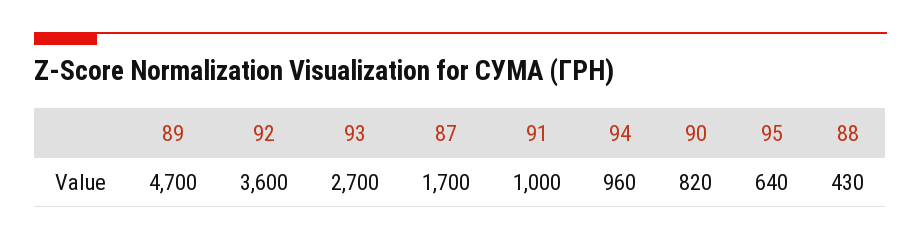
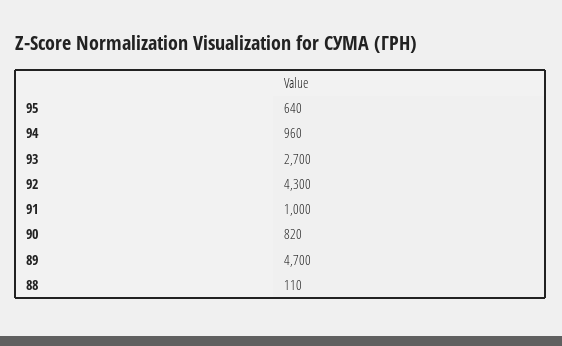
92: 3600 -> 4300
87: 1700 -> none
88: 430 -> 110

